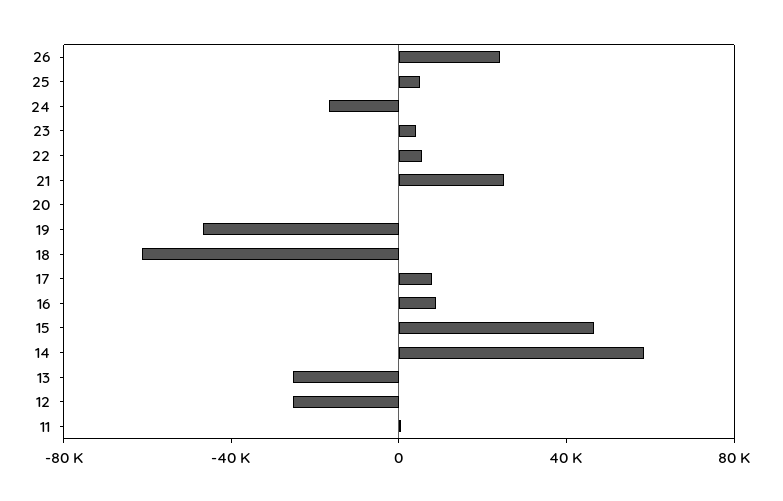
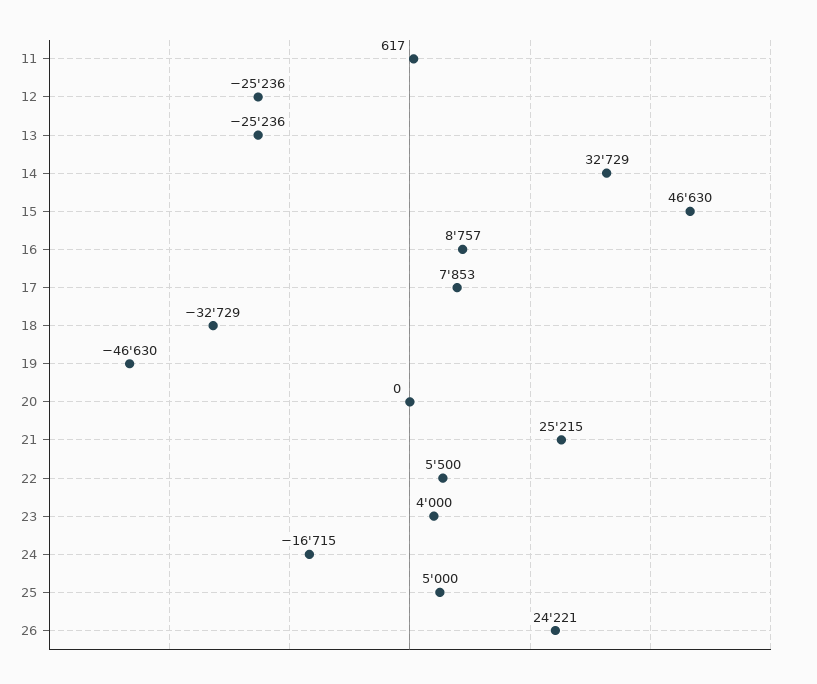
18: -60000 -> -32729
14: 60000 -> 32729

